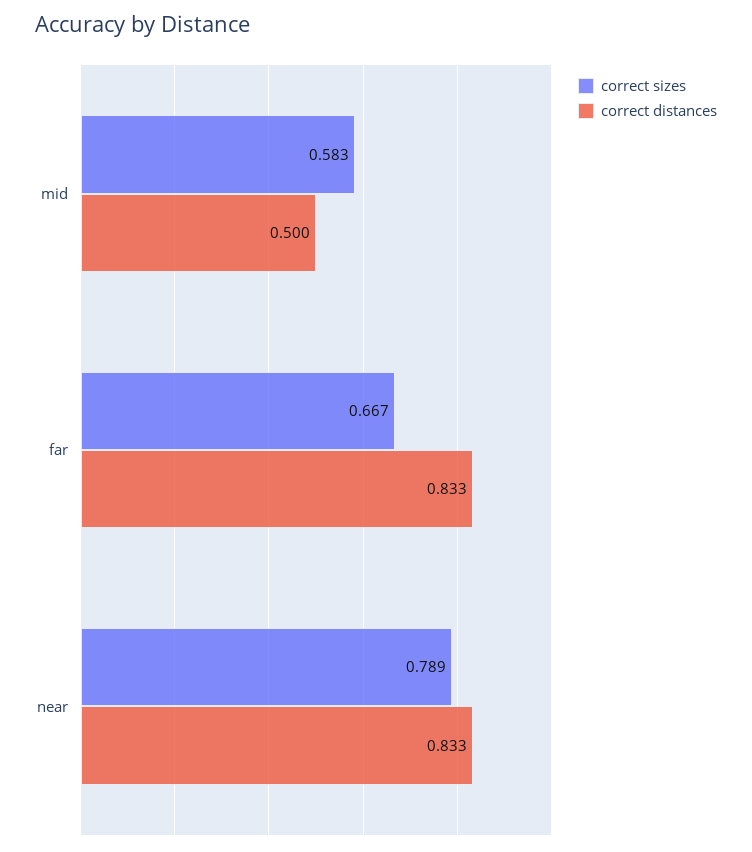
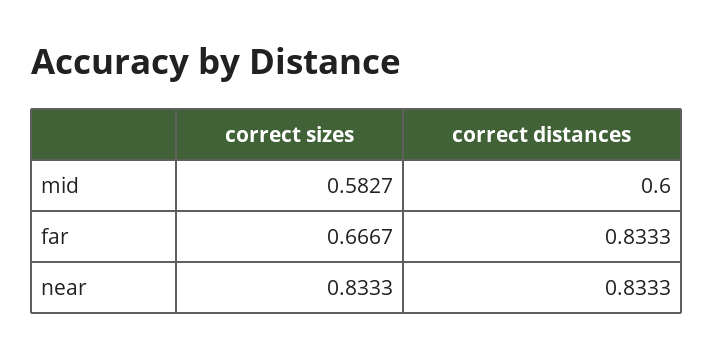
correct distances, mid: 0.5 -> 0.6
correct sizes, near: 0.789 -> 0.8333

